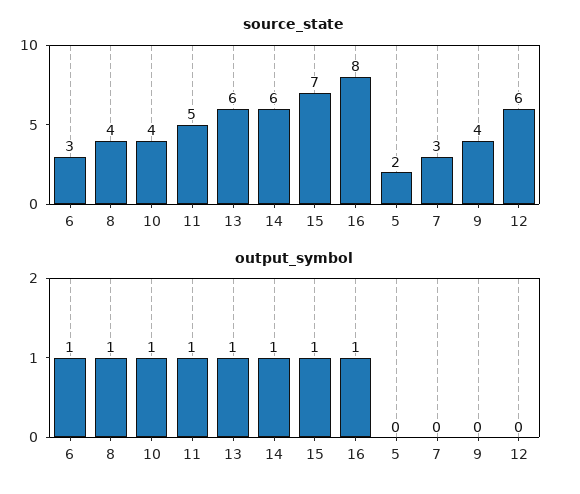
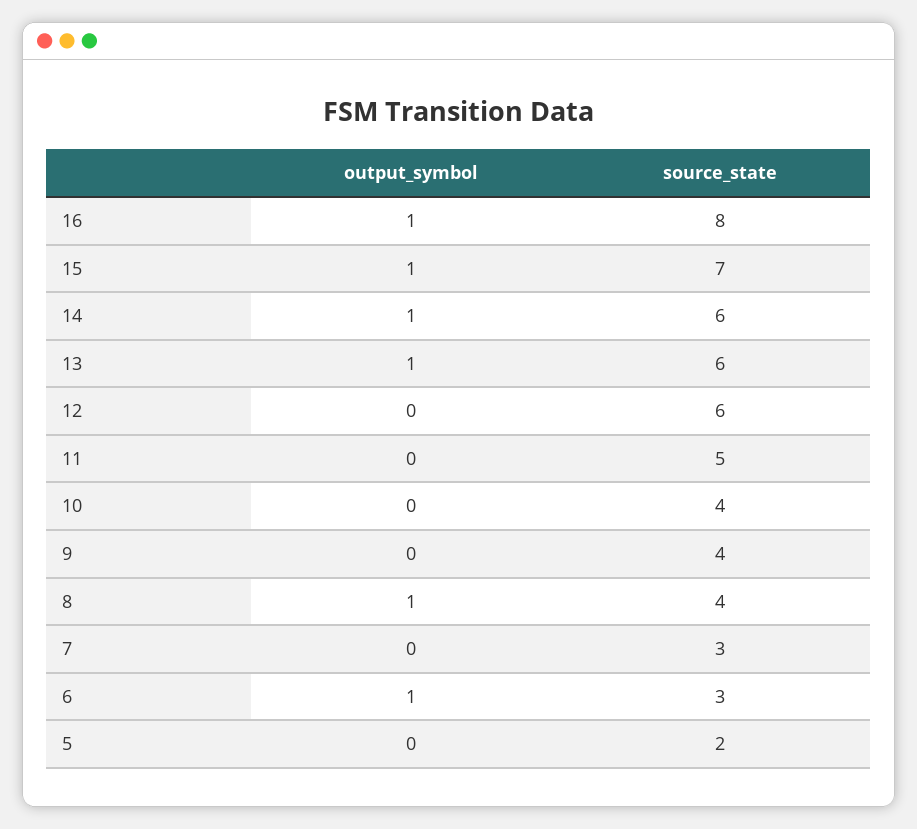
output_symbol, 10: 1 -> 0
output_symbol, 11: 1 -> 0

